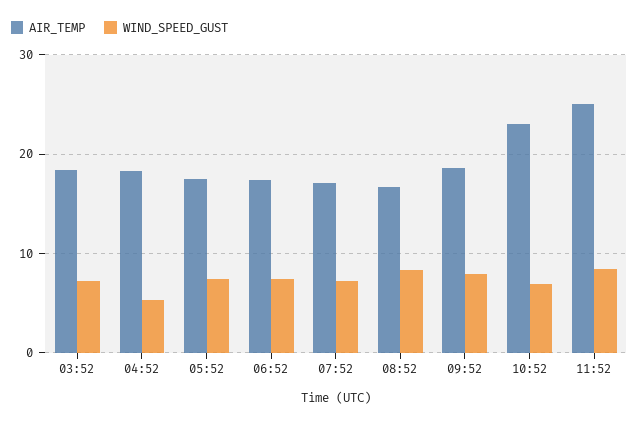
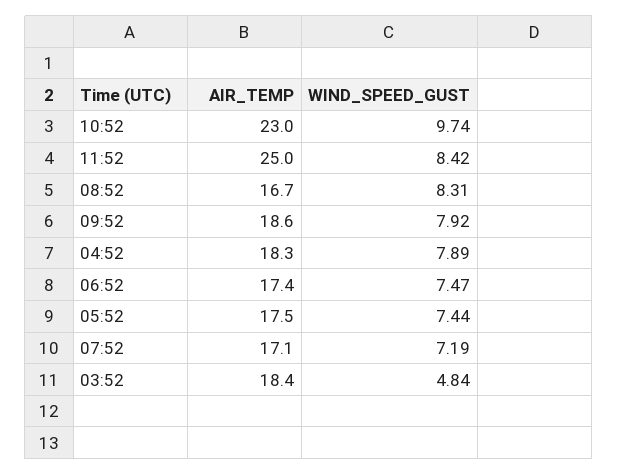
WIND_SPEED_GUST, 03:52: 7 -> 4.84
WIND_SPEED_GUST, 04:52: 5 -> 7.89
WIND_SPEED_GUST, 10:52: 7 -> 9.74

